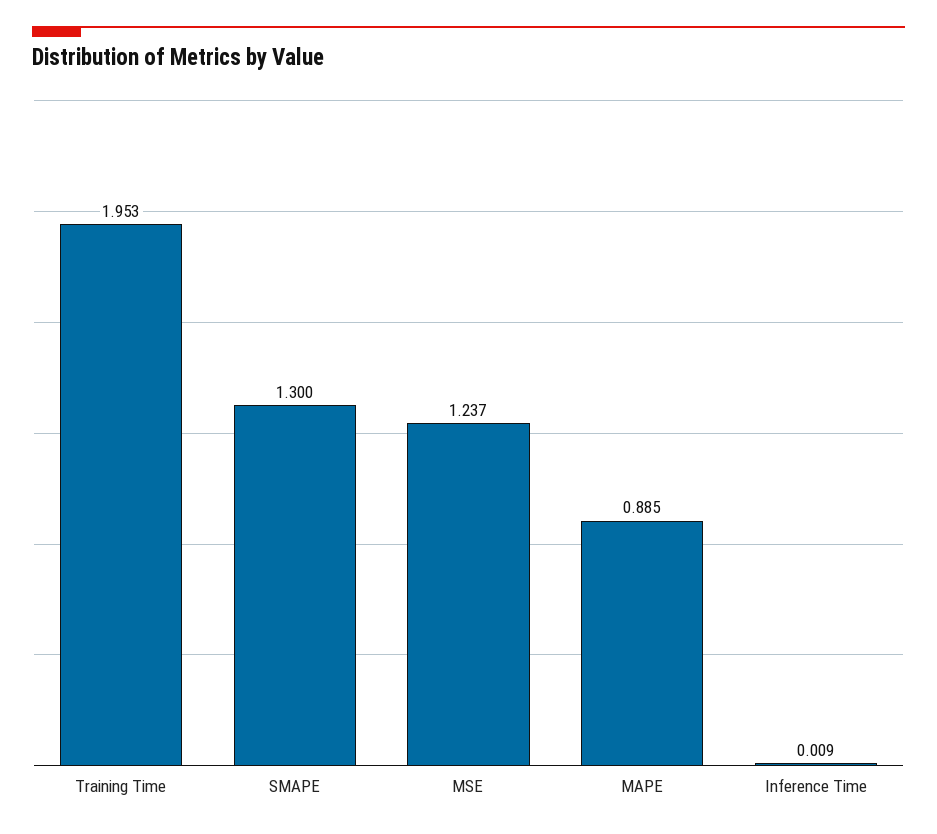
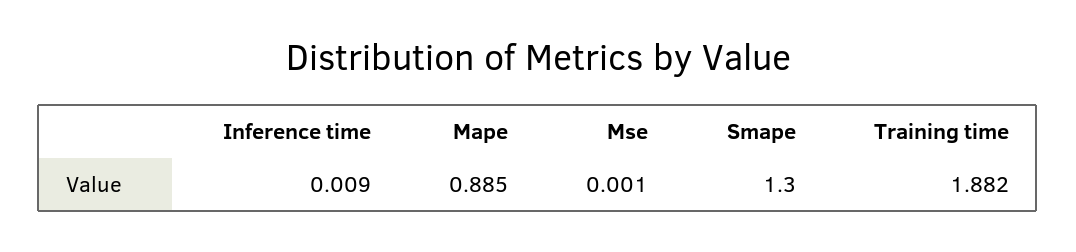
Training Time: 1.953 -> 1.882
MSE: 1.237 -> 0.001

